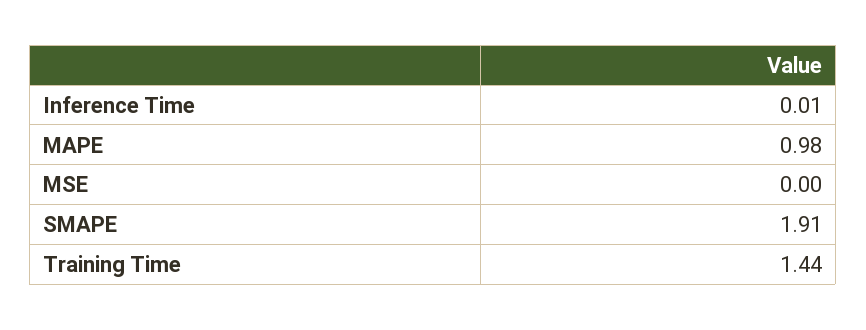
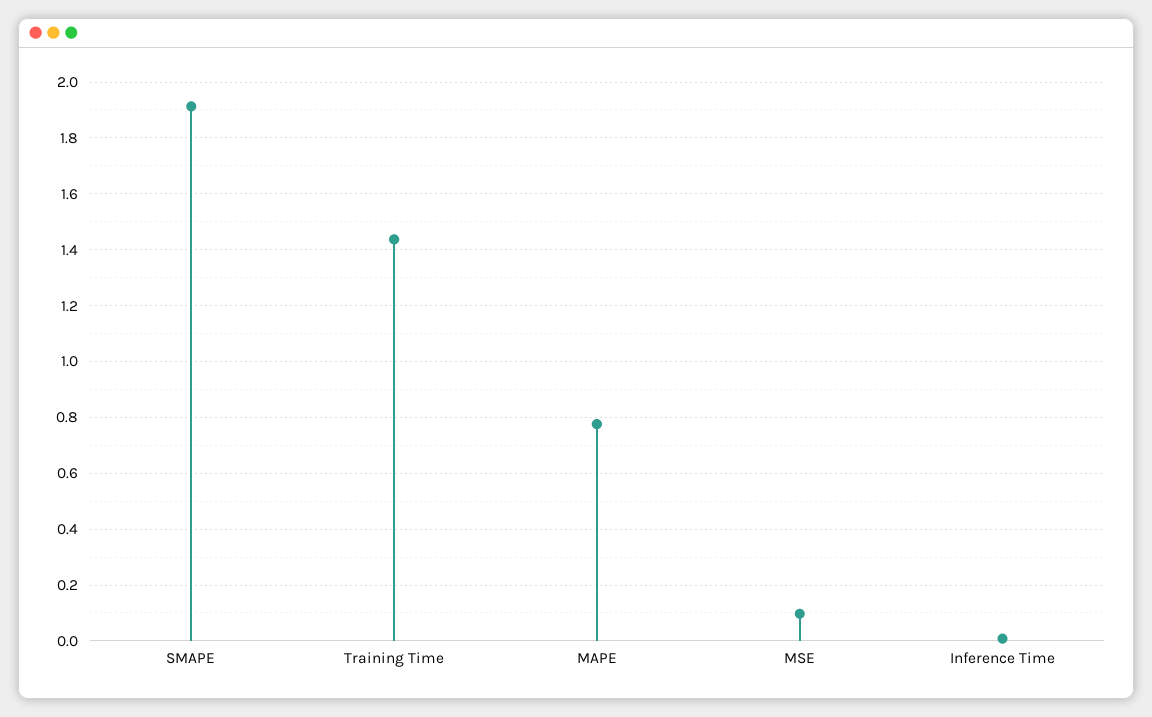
MAPE: 0.98 -> 0.775
MSE: 0 -> 0.1

